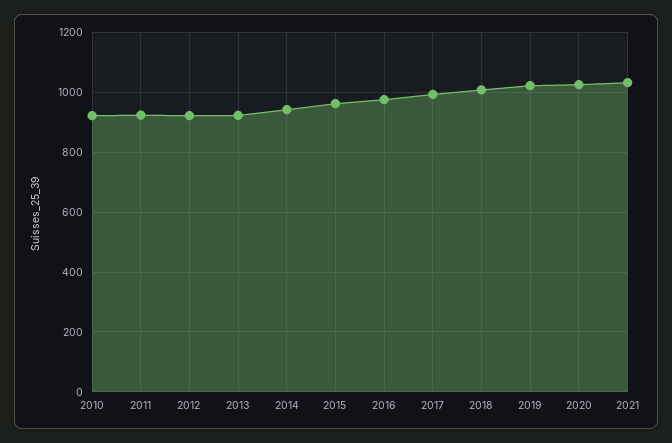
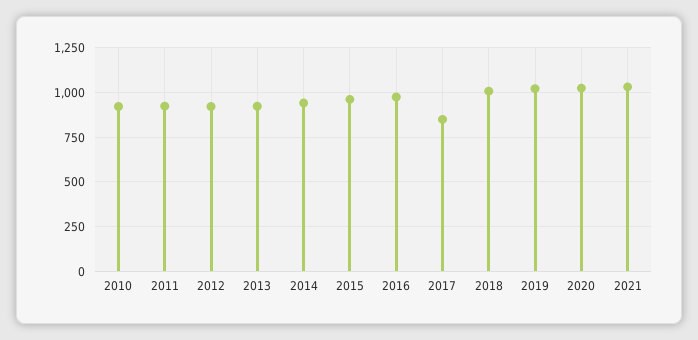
2017: 1000 -> 850

